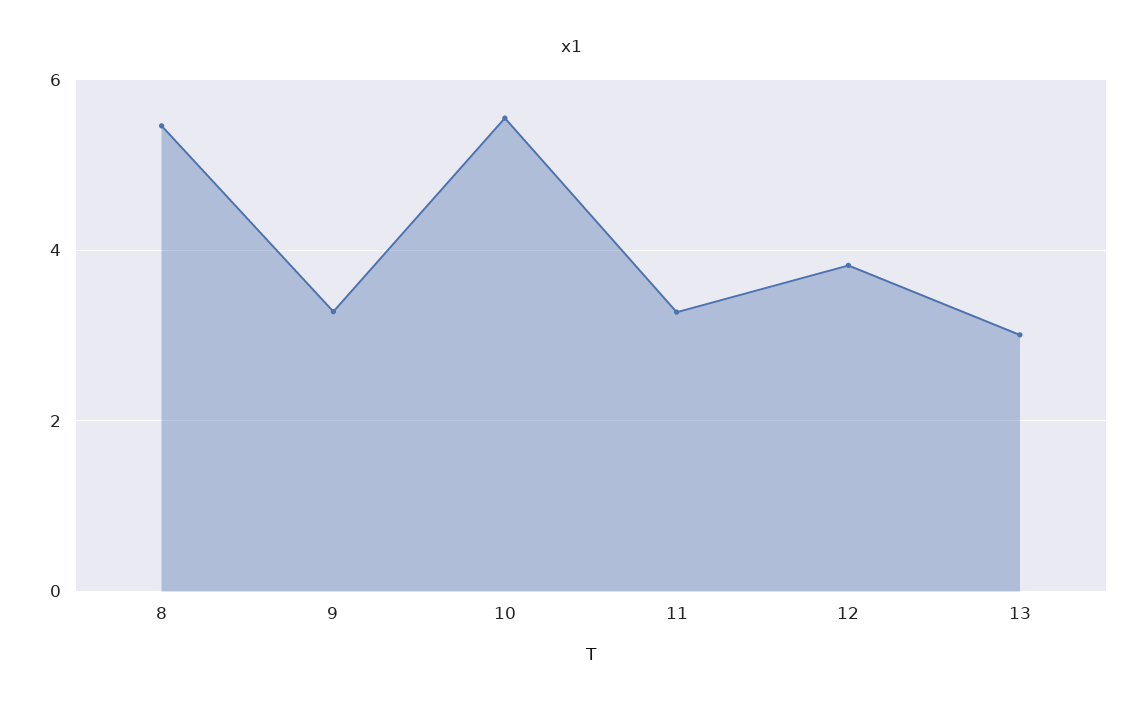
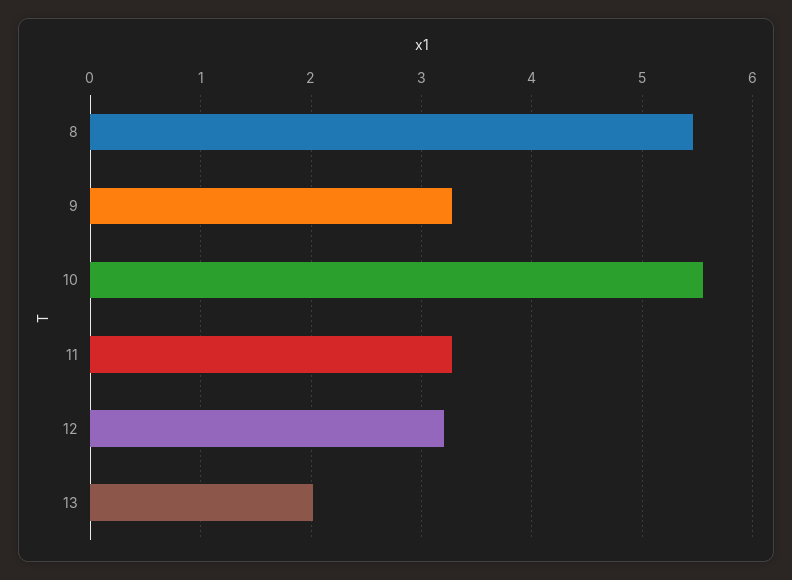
12: 3.8 -> 3.2
13: 3 -> 2

